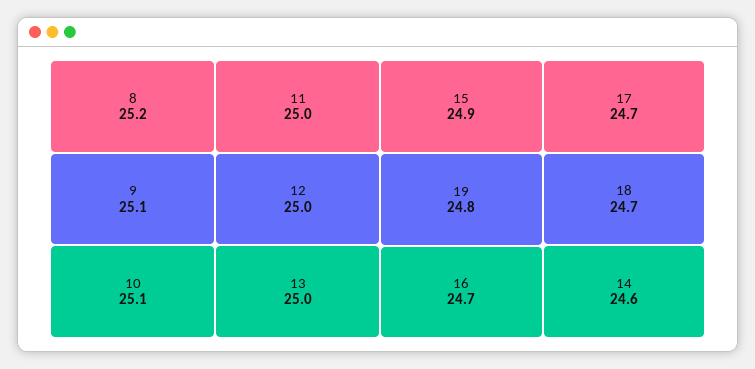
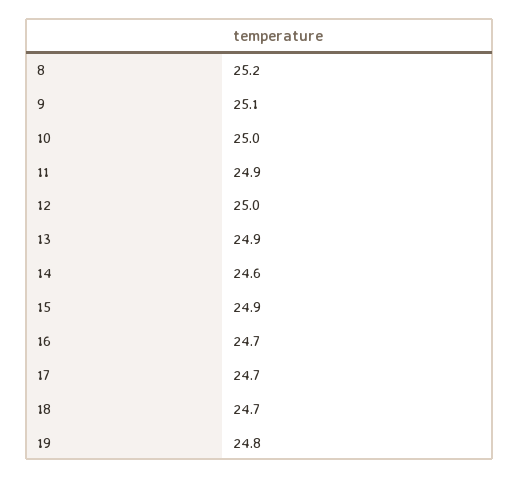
10: 25.1 -> 25
11: 25 -> 24.9
13: 25 -> 24.9

